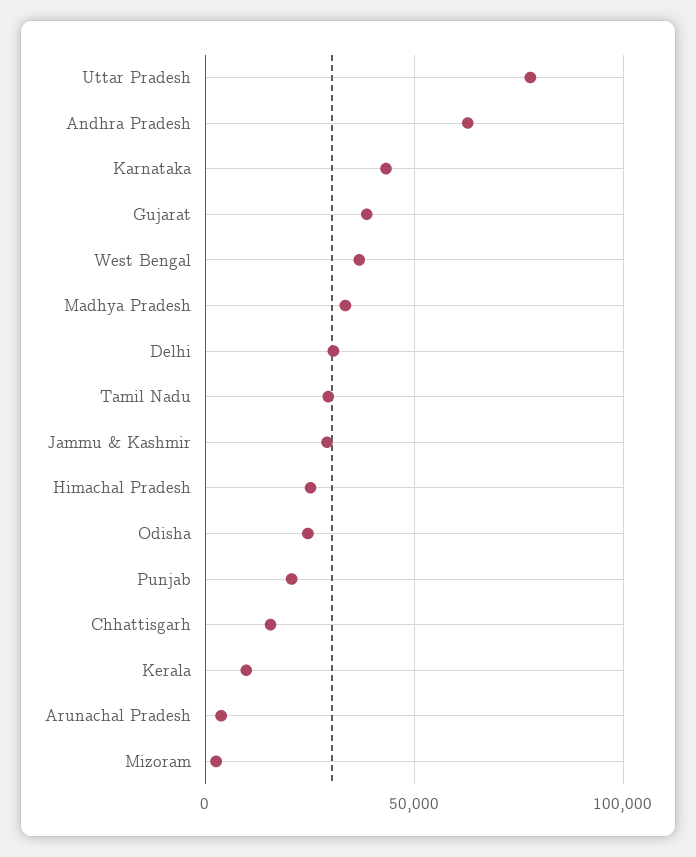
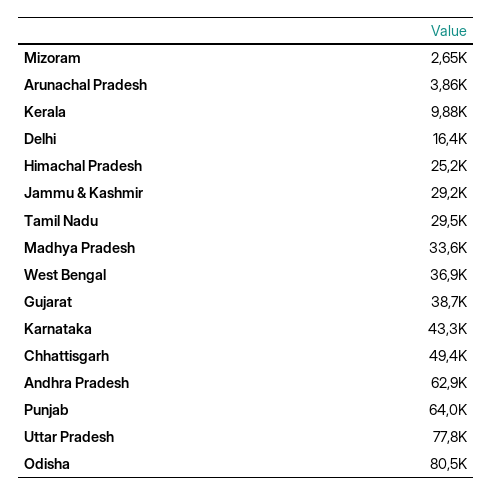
Delhi: 30000 -> 16400
Odisha: 25000 -> 80500
Punjab: 20000 -> 64000
Chhattisgarh: 15000 -> 49400

